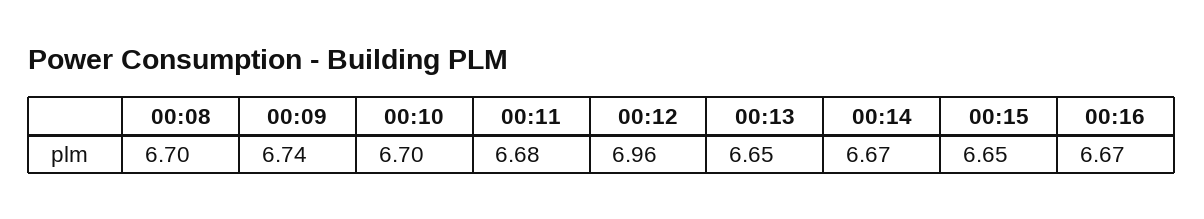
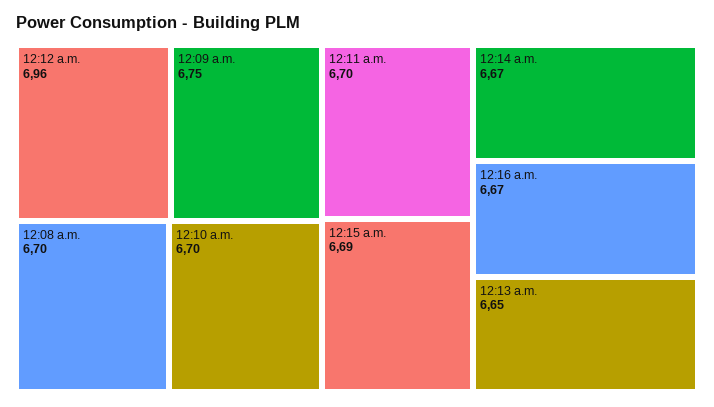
00:09: 6.74 -> 6.75
00:11: 6.68 -> 6.7
00:15: 6.65 -> 6.69

